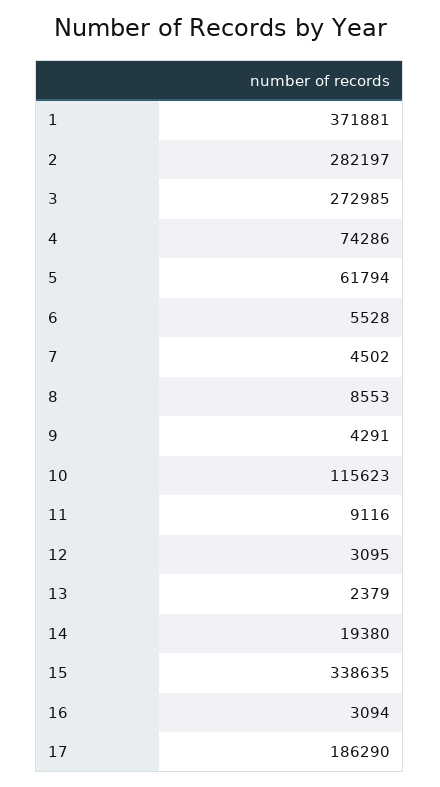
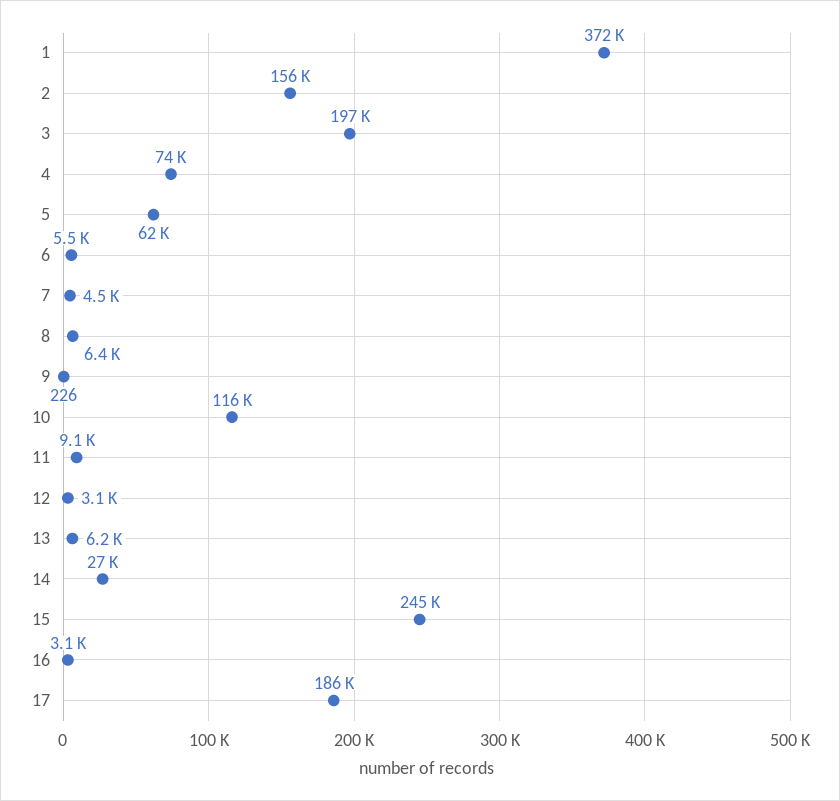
2: 282197 -> 156000
3: 272985 -> 197000
8: 8553 -> 6400
9: 4291 -> 226
13: 2379 -> 6200
14: 19380 -> 27000
15: 338635 -> 245000

